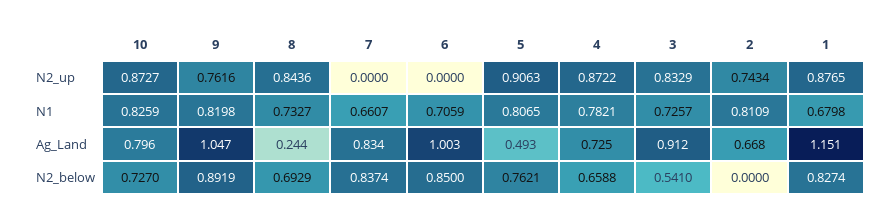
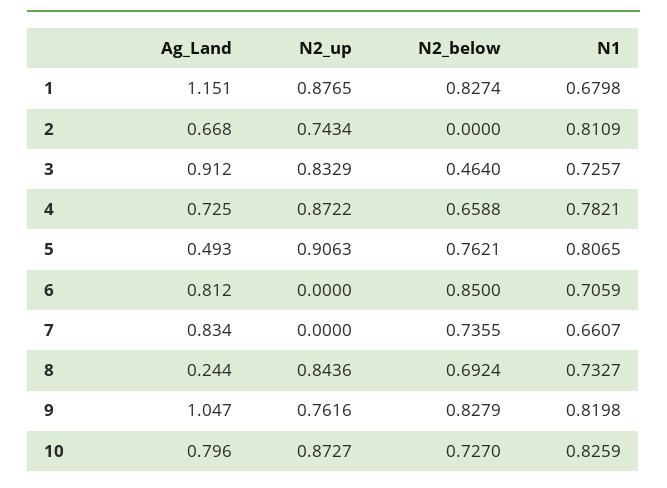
6, Ag_Land: 1.003 -> 0.812
9, N2_below: 0.8919 -> 0.8279
8, N2_below: 0.6929 -> 0.6924
7, N2_below: 0.8374 -> 0.7355
3, N2_below: 0.541 -> 0.464

